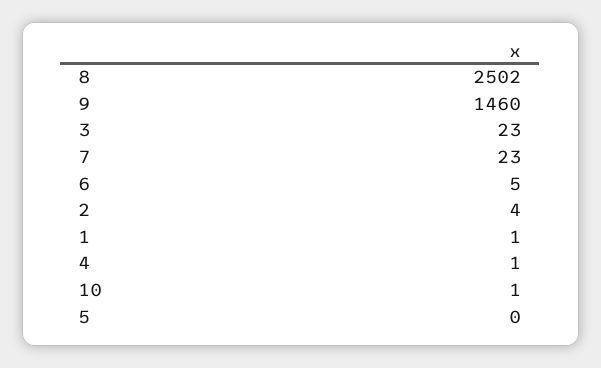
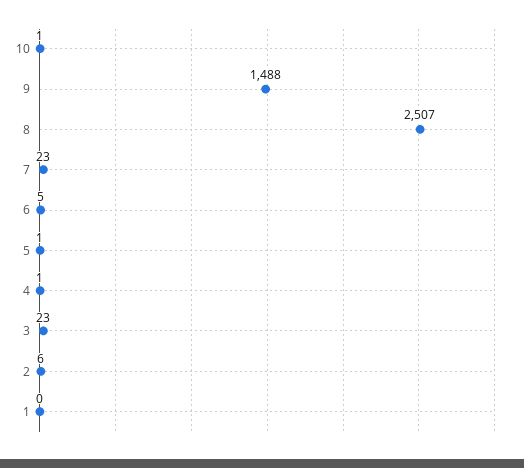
8: 2502 -> 2507
9: 1460 -> 1488
2: 4 -> 6
1: 1 -> 0
5: 0 -> 1

